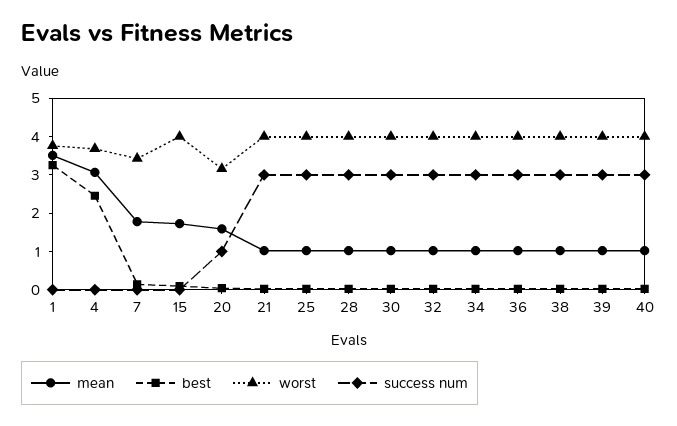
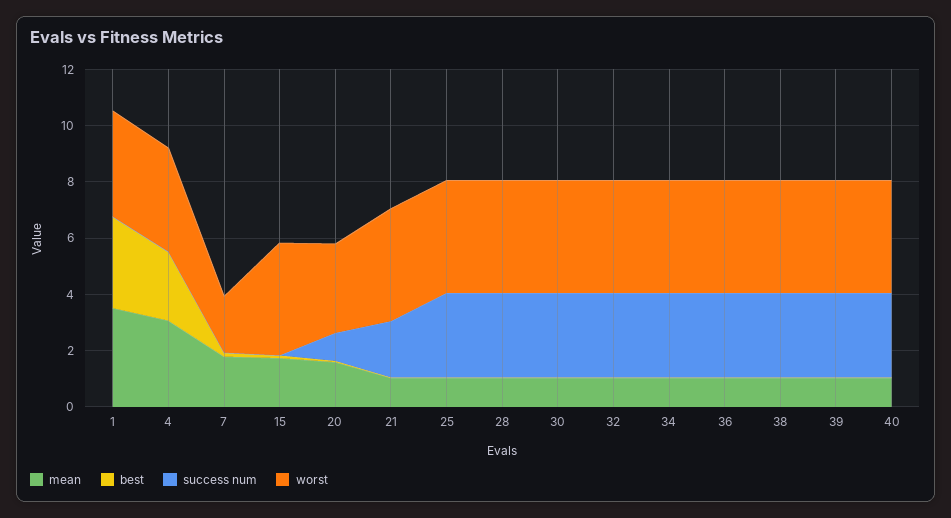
worst, 7: 3.5 -> 2
success num, 21: 3 -> 2

